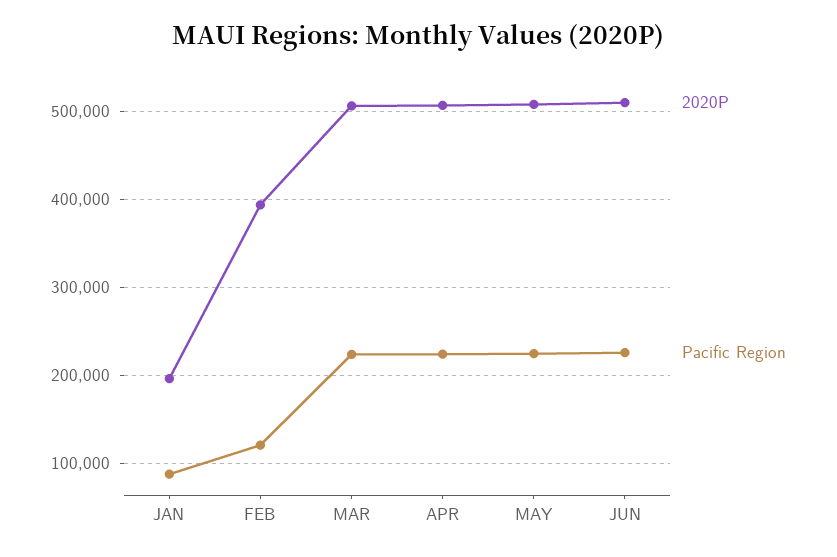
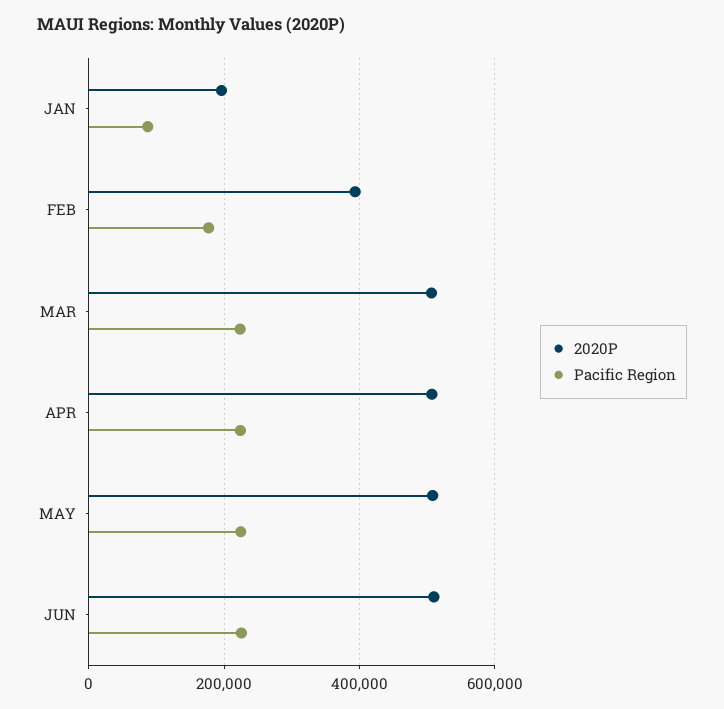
Pacific Region, FEB: 120000 -> 180000

